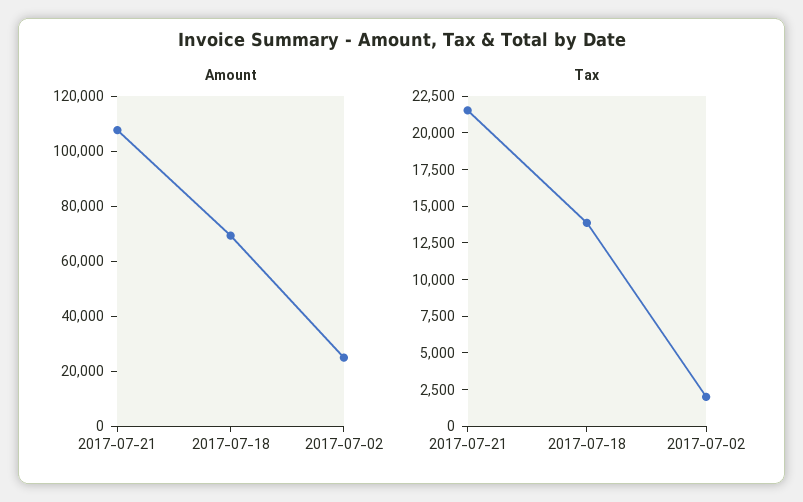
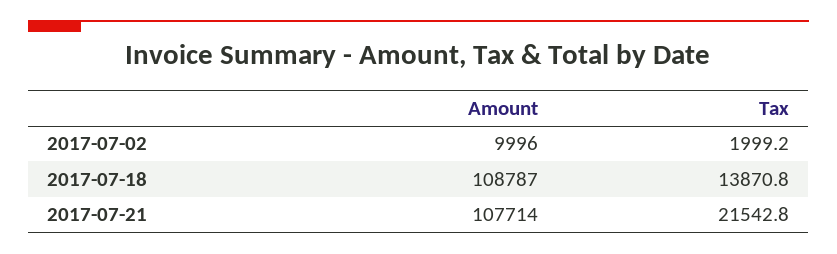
Amount, 2017-07-18: 70000 -> 108787
Amount, 2017-07-02: 25000 -> 9996

